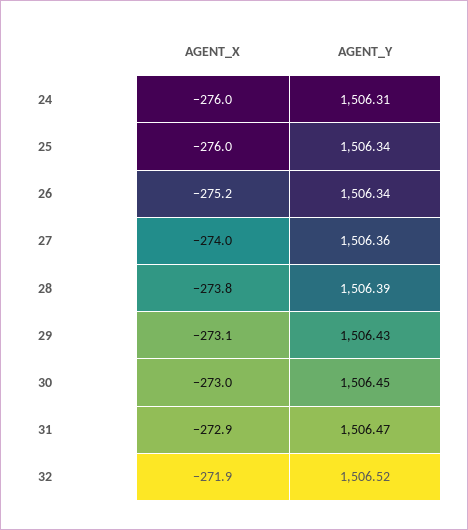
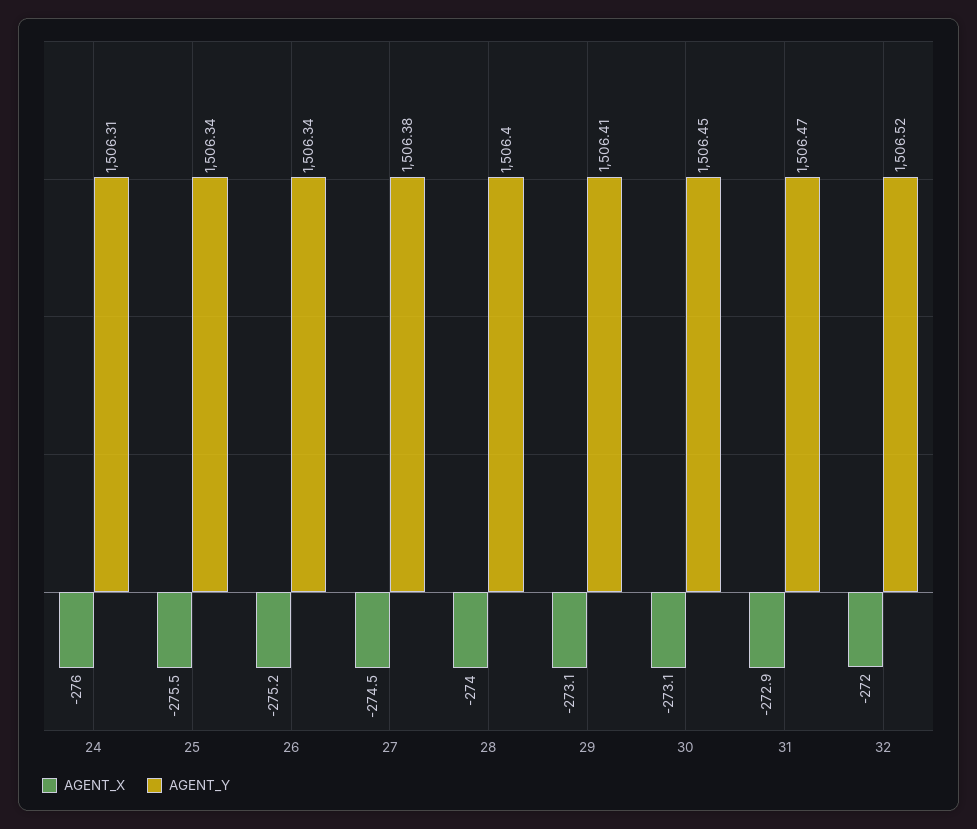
AGENT_X, 25: -276 -> -275.5
AGENT_X, 27: -274 -> -274.5
AGENT_Y, 27: 1506.36 -> 1506.38
AGENT_X, 28: -273.8 -> -274
AGENT_Y, 28: 1506.39 -> 1506.4
AGENT_Y, 29: 1506.43 -> 1506.41
AGENT_X, 30: -273 -> -273.1
AGENT_X, 32: -271.9 -> -272

